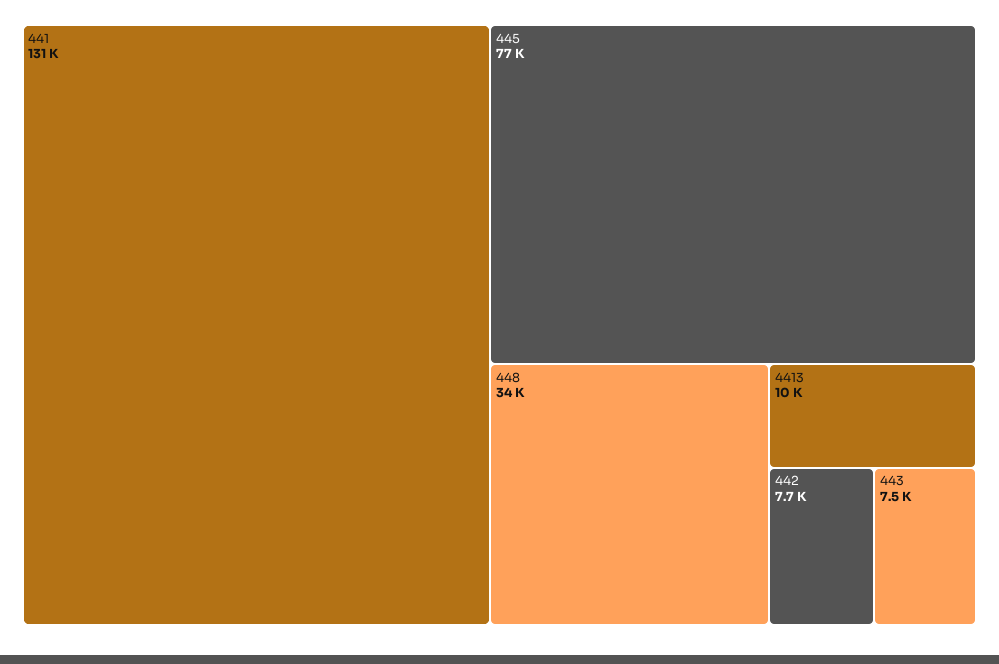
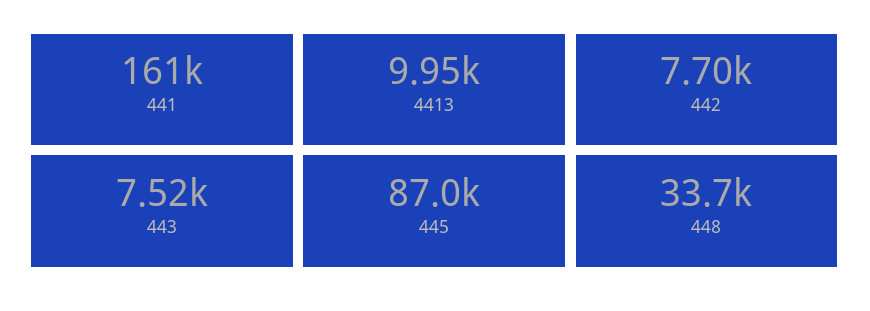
441: 131000 -> 161000
445: 77000 -> 87000

